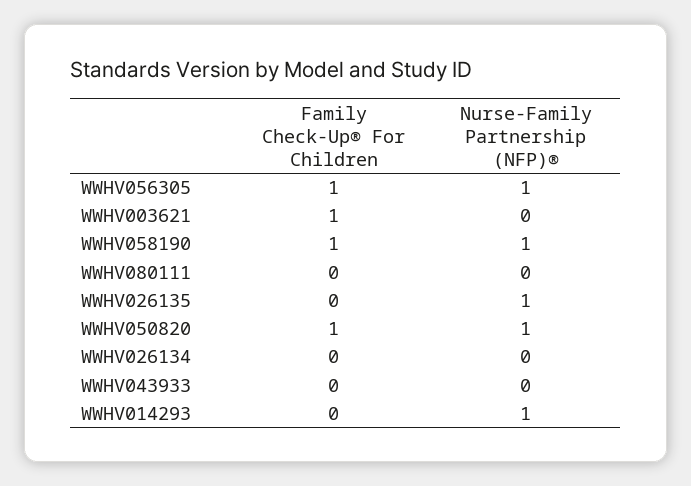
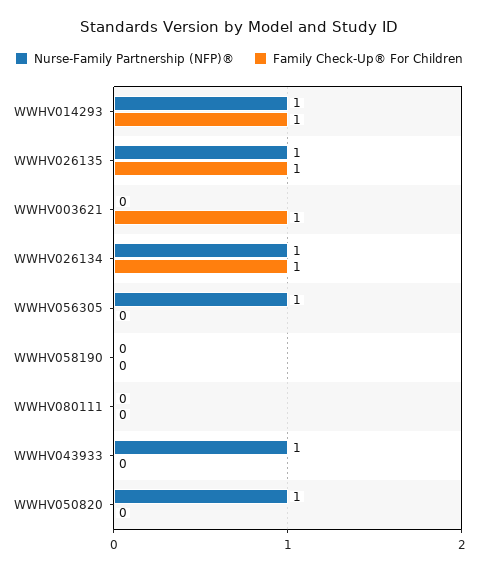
Family Check-Up® For Children, WWHV056305: 1 -> 0
Family Check-Up® For Children, WWHV058190: 1 -> 0
Nurse-Family Partnership (NFP)®, WWHV058190: 1 -> 0
Family Check-Up® For Children, WWHV026135: 0 -> 1
Family Check-Up® For Children, WWHV050820: 1 -> 0
Family Check-Up® For Children, WWHV026134: 0 -> 1
Nurse-Family Partnership (NFP)®, WWHV026134: 0 -> 1
Nurse-Family Partnership (NFP)®, WWHV043933: 0 -> 1
Family Check-Up® For Children, WWHV014293: 0 -> 1

